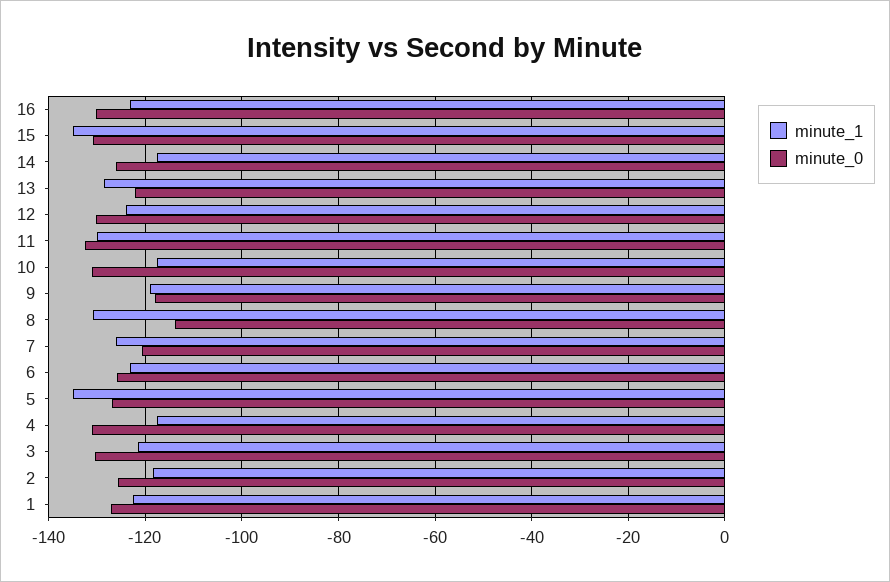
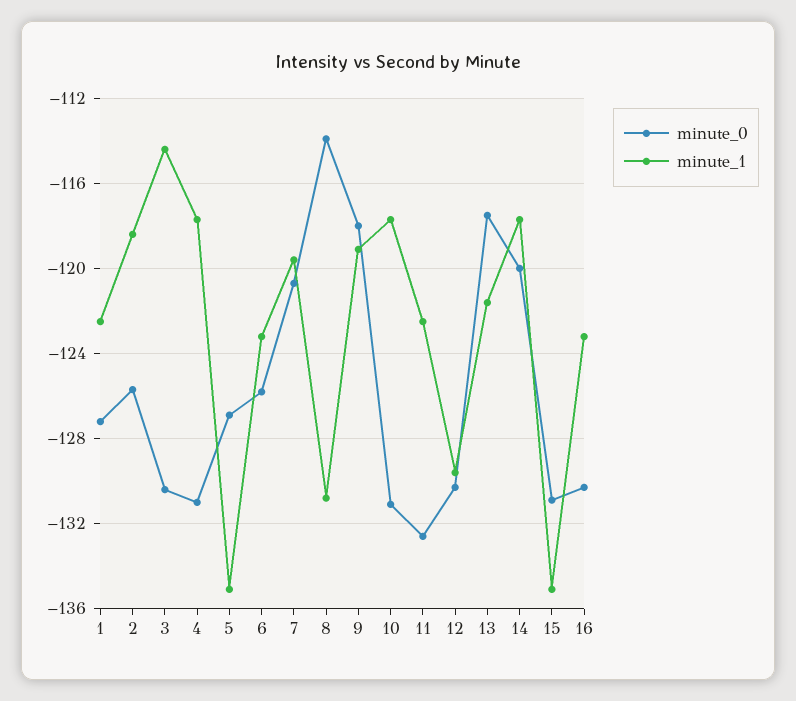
minute_0, 14: -126 -> -120
minute_1, 13: -128 -> -121.5
minute_0, 13: -122 -> -117.5
minute_1, 12: -124 -> -129.5
minute_1, 11: -130 -> -122.5
minute_1, 7: -126 -> -119.5
minute_1, 3: -122 -> -114.5

